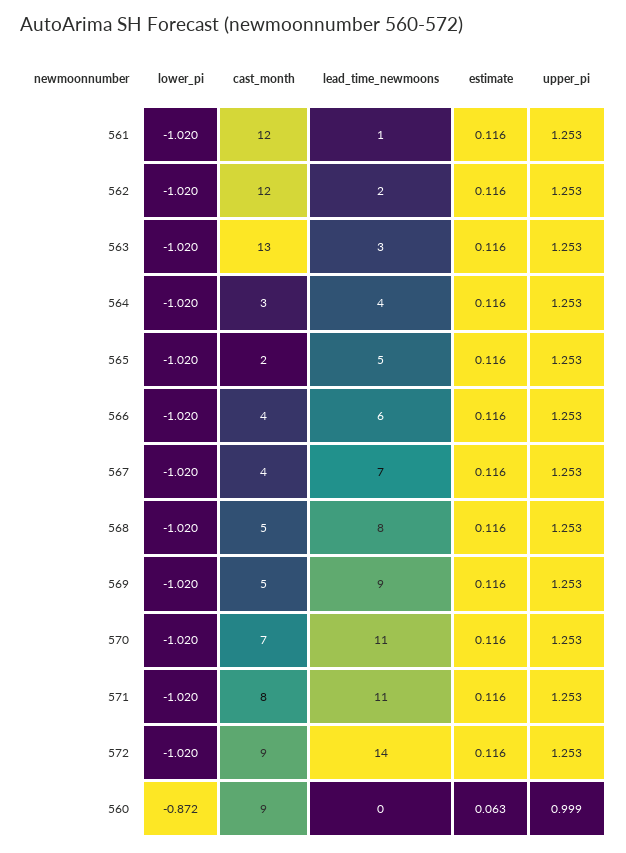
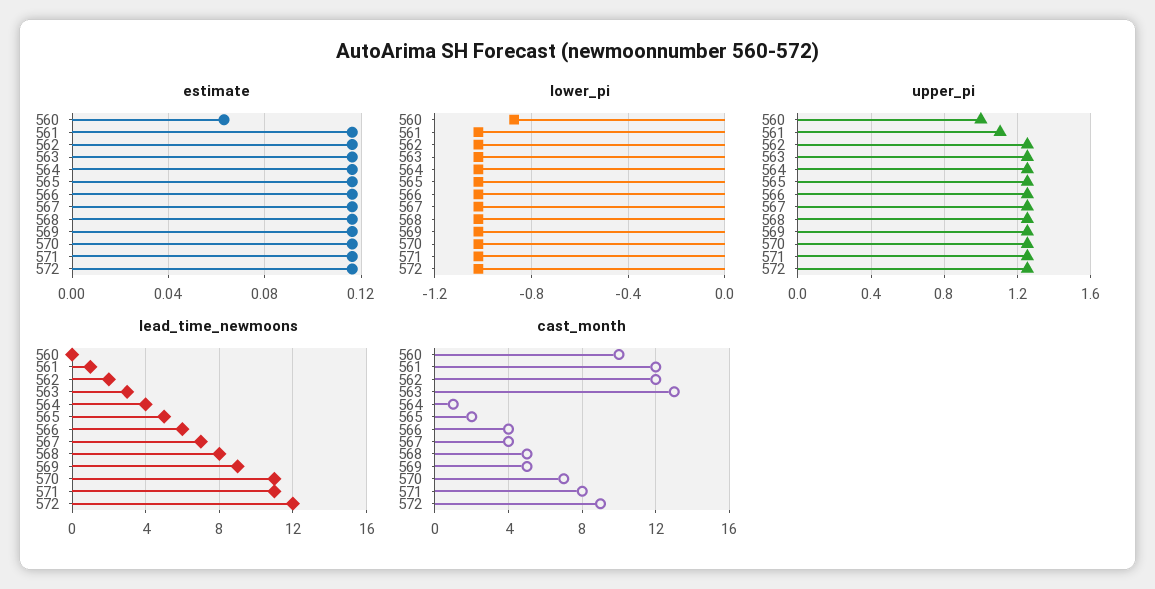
upper_pi, 561: 1.253 -> 1.1
cast_month, 564: 3 -> 1
lead_time_newmoons, 572: 14 -> 12
cast_month, 560: 9 -> 10

